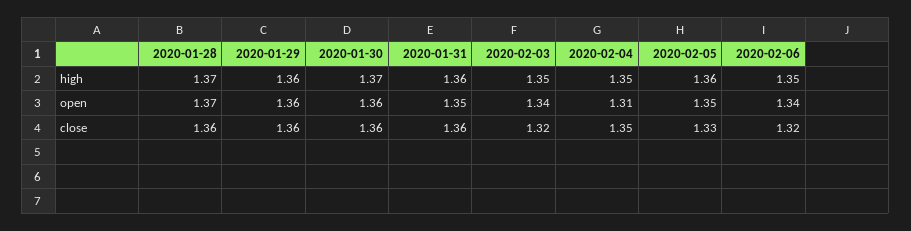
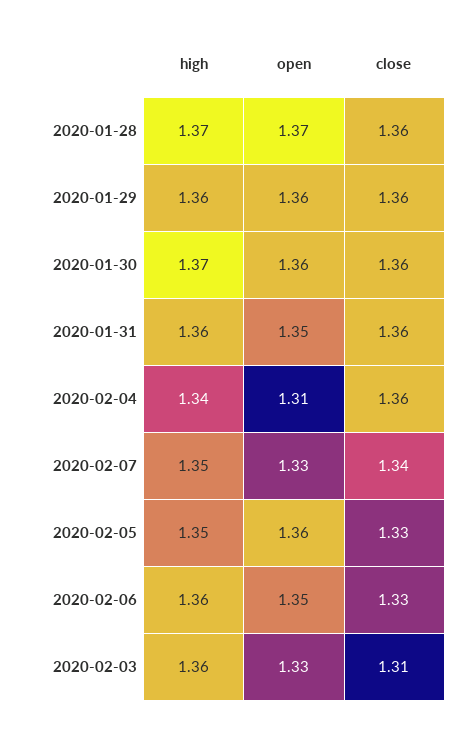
2020-02-03, high: 1.35 -> 1.36
2020-02-04, high: 1.35 -> 1.34
2020-02-05, high: 1.36 -> 1.35
2020-02-06, high: 1.35 -> 1.36
2020-02-03, open: 1.34 -> 1.33
2020-02-05, open: 1.35 -> 1.36
2020-02-06, open: 1.34 -> 1.35
2020-02-03, close: 1.32 -> 1.31
2020-02-04, close: 1.35 -> 1.36
2020-02-06, close: 1.32 -> 1.33
2020-02-07, high: none -> 1.35
2020-02-07, open: none -> 1.33
2020-02-07, close: none -> 1.34

